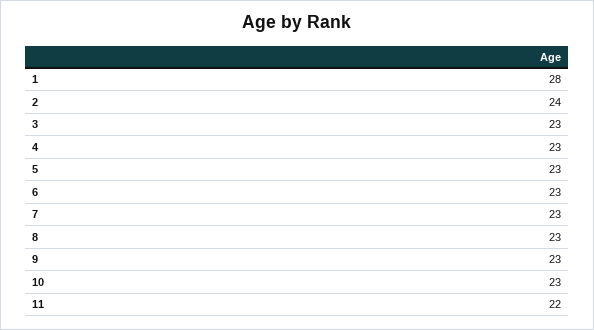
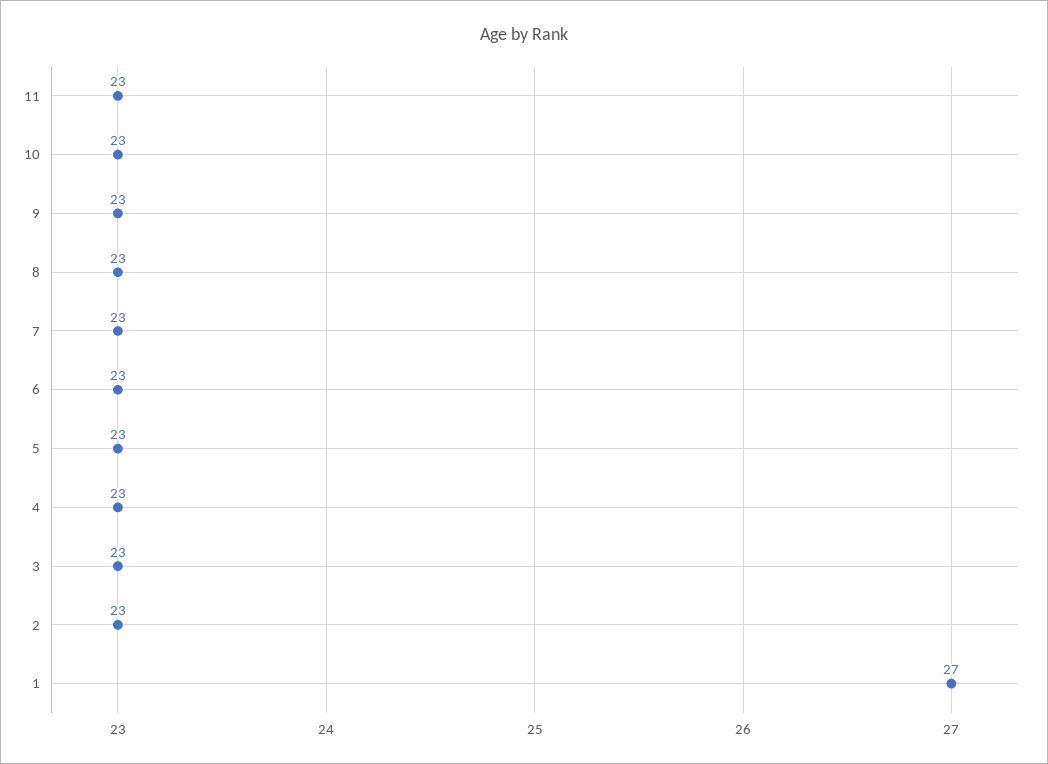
1: 28 -> 27
2: 24 -> 23
11: 22 -> 23

